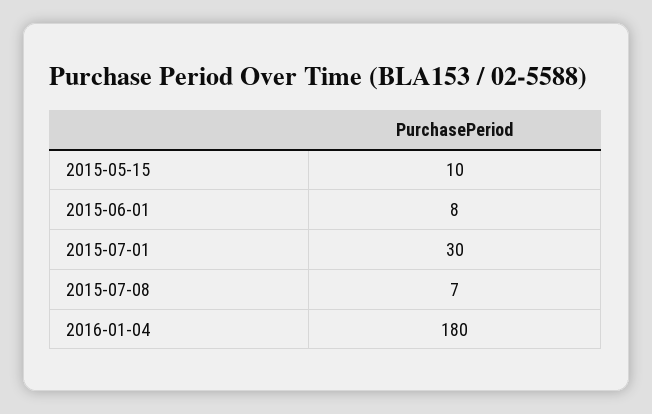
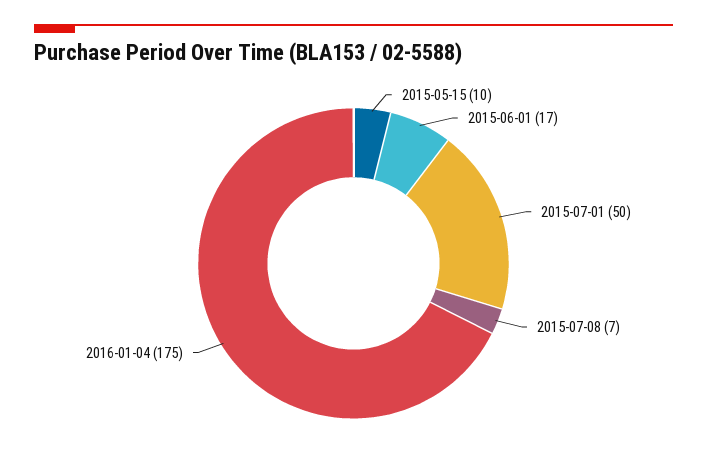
2015-06-01: 8 -> 17
2015-07-01: 30 -> 50
2016-01-04: 180 -> 175

